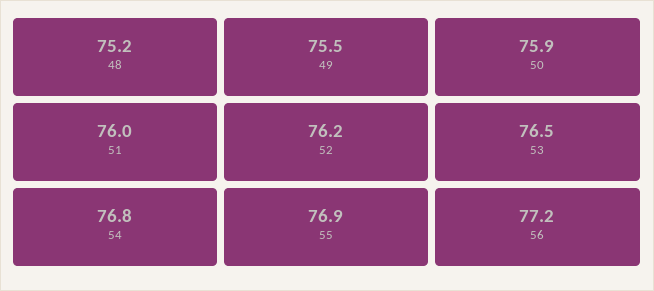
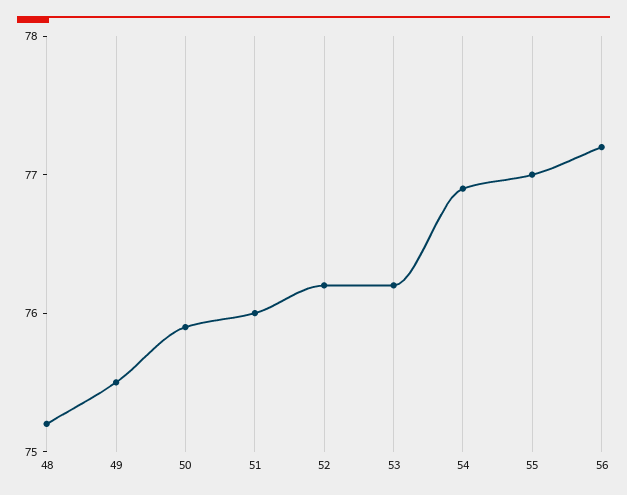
53: 76.5 -> 76.2
54: 76.8 -> 76.9
55: 76.9 -> 77

